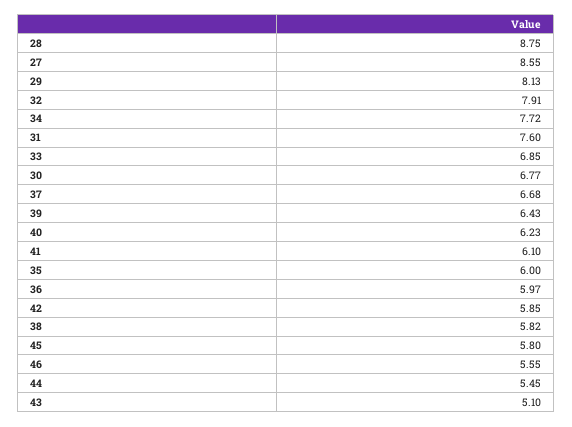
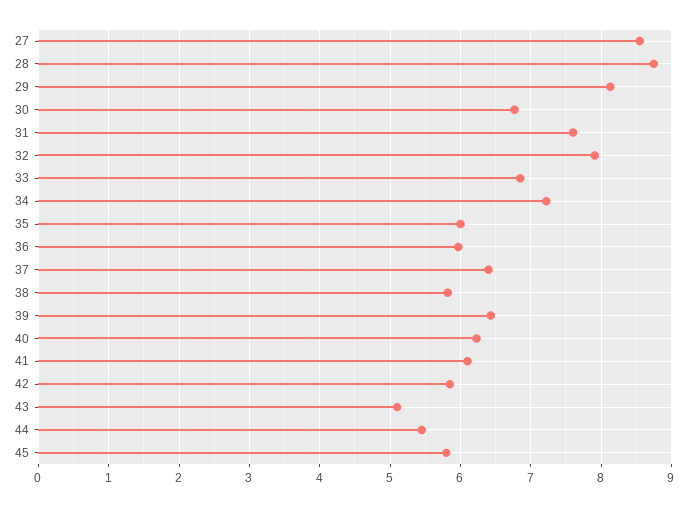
34: 7.72 -> 7.2
37: 6.68 -> 6.4
46: 5.55 -> none

